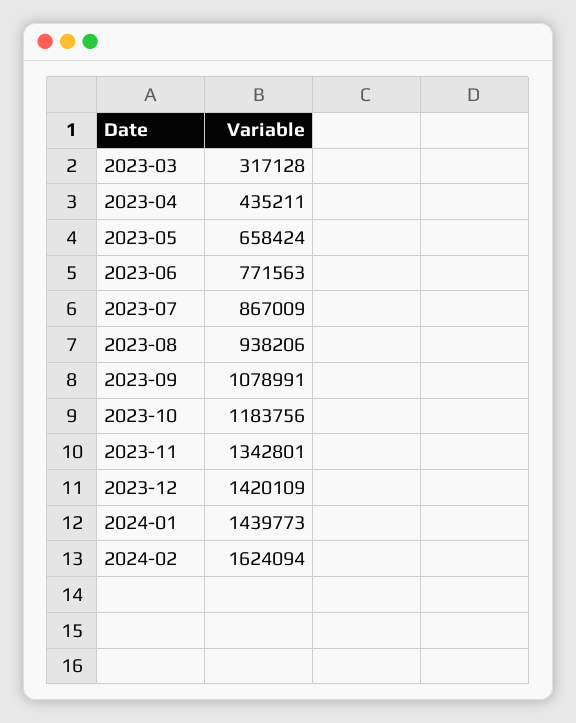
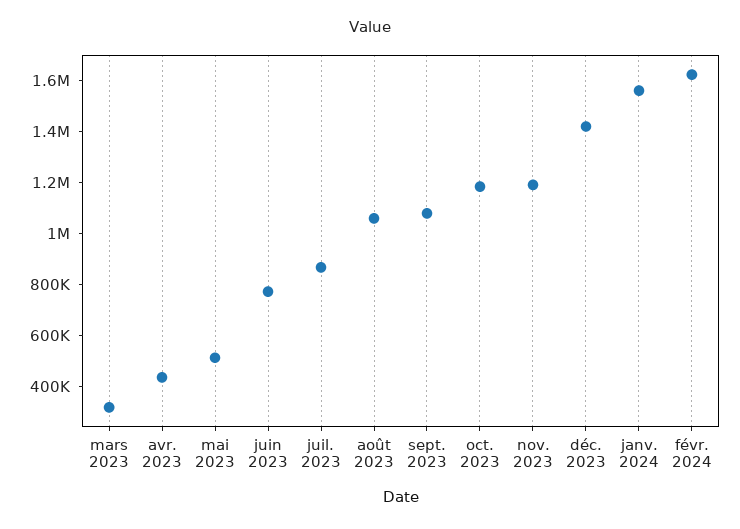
2023-05: 658424 -> 500000
2023-08: 938206 -> 1050000
2023-11: 1342801 -> 1200000
2024-01: 1439773 -> 1550000

